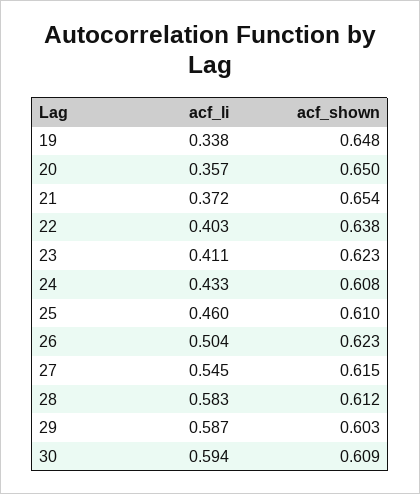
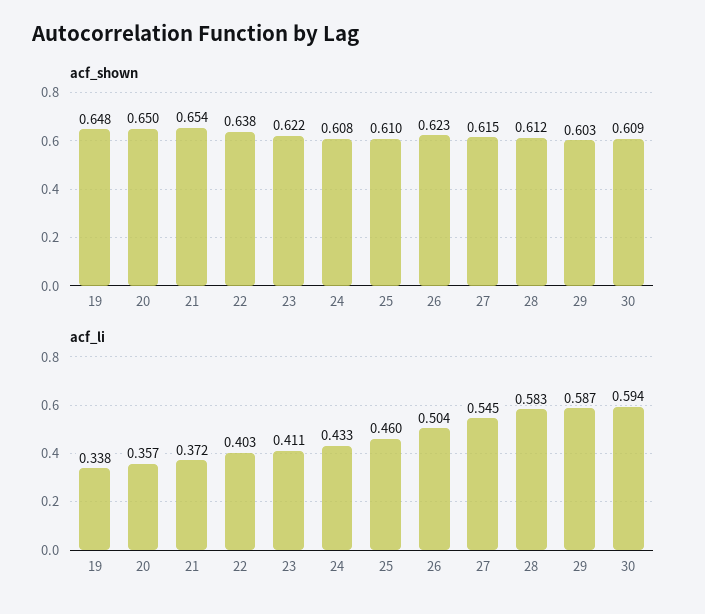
acf_shown, 23: 0.623 -> 0.622

